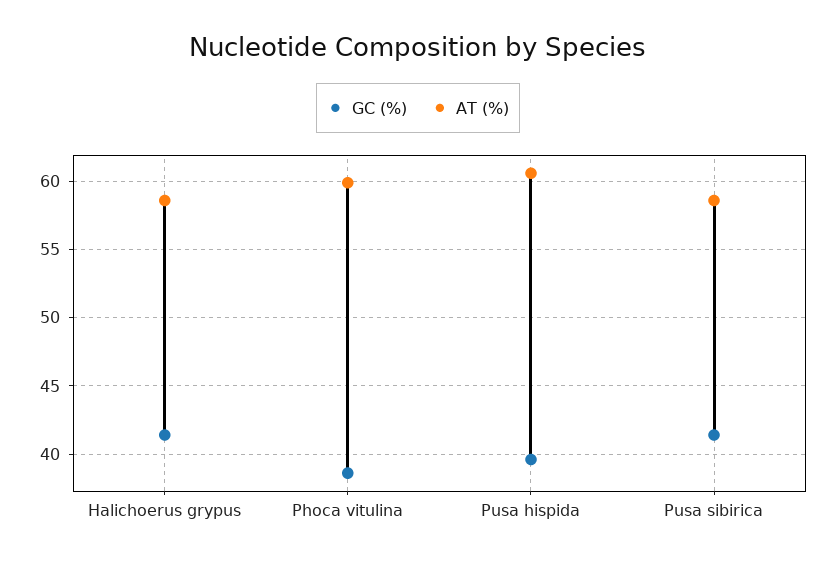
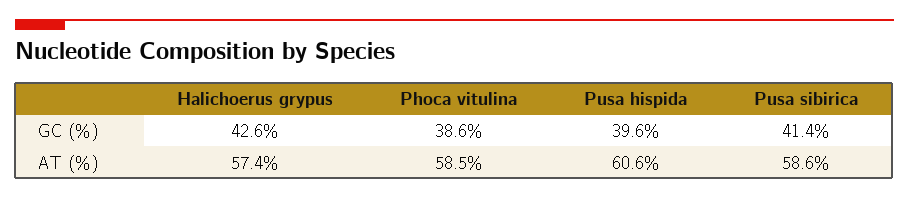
GC (%), Halichoerus grypus: 41.5 -> 42.6
AT (%), Halichoerus grypus: 58.5 -> 57.4
AT (%), Phoca vitulina: 60 -> 58.5

